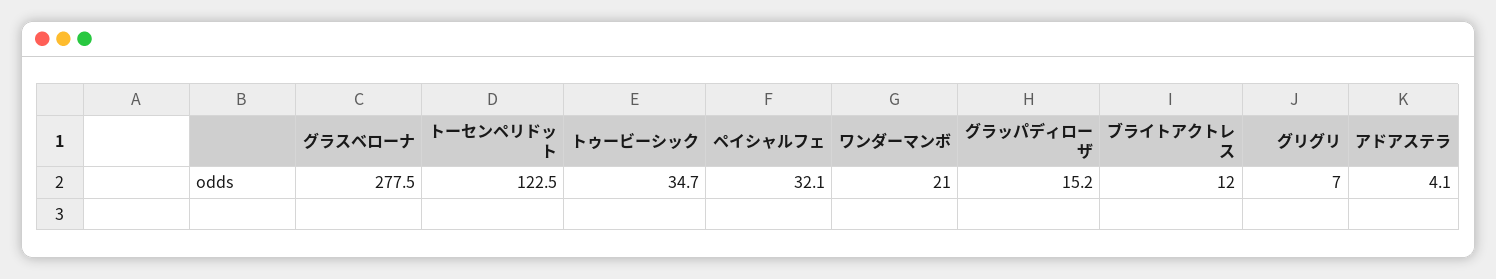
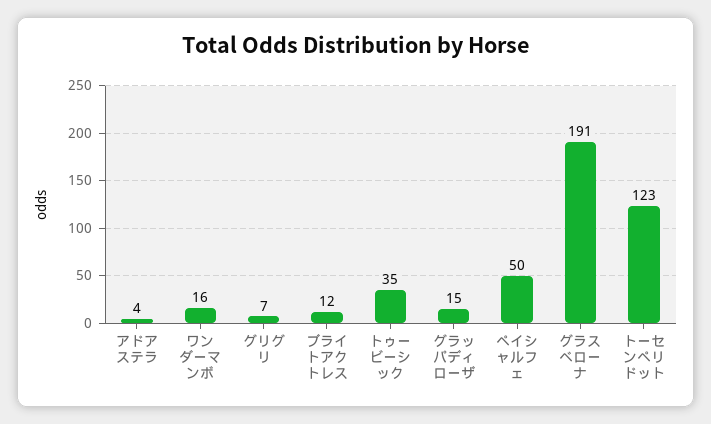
グラスベローナ: 277.5 -> 191
ペイシャルフェ: 32.1 -> 50
ワンダーマンボ: 21 -> 16

